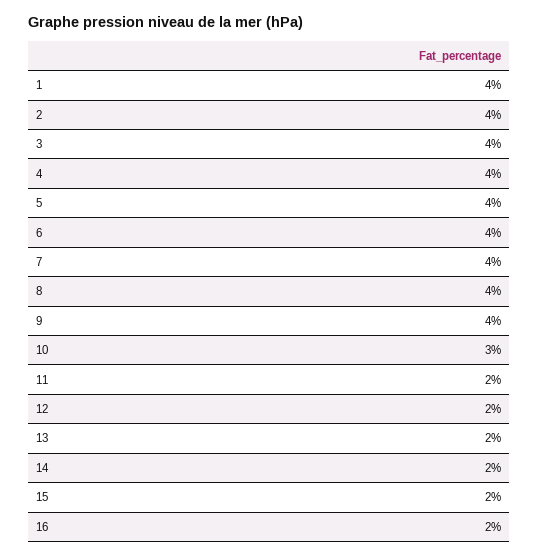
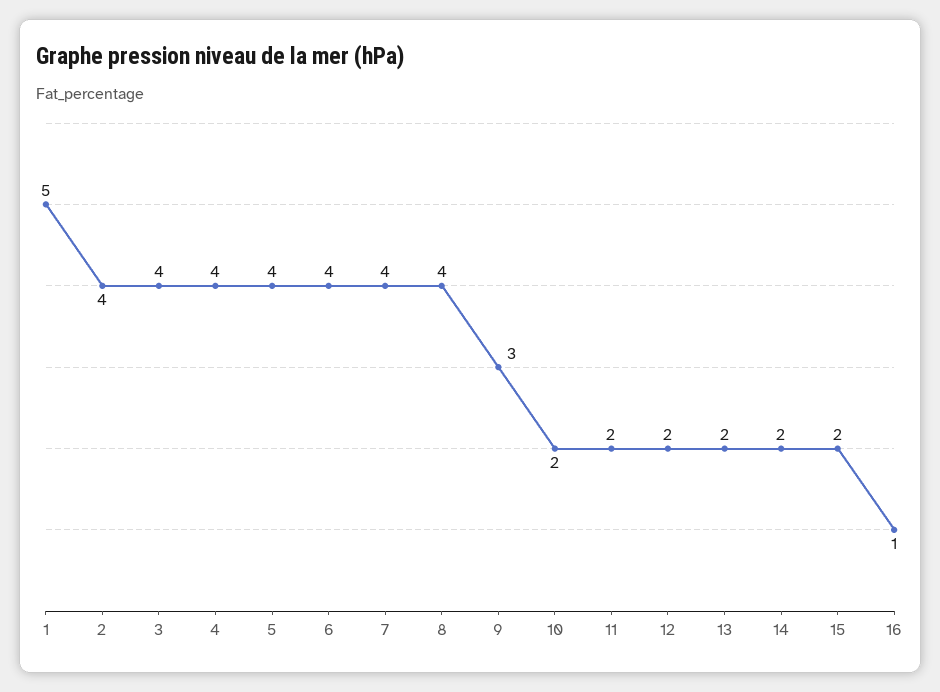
1: 4 -> 5
9: 4 -> 3
10: 3 -> 2
16: 2 -> 1

